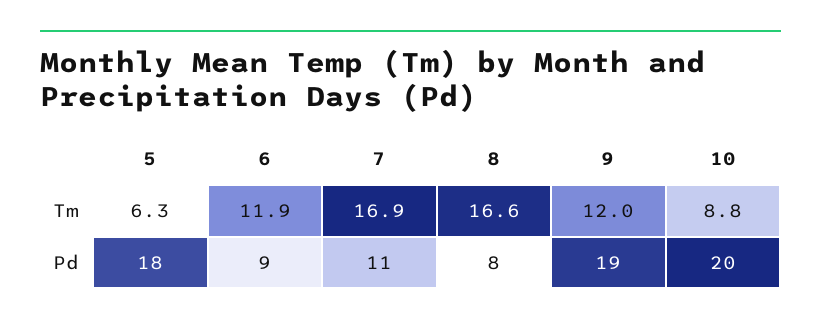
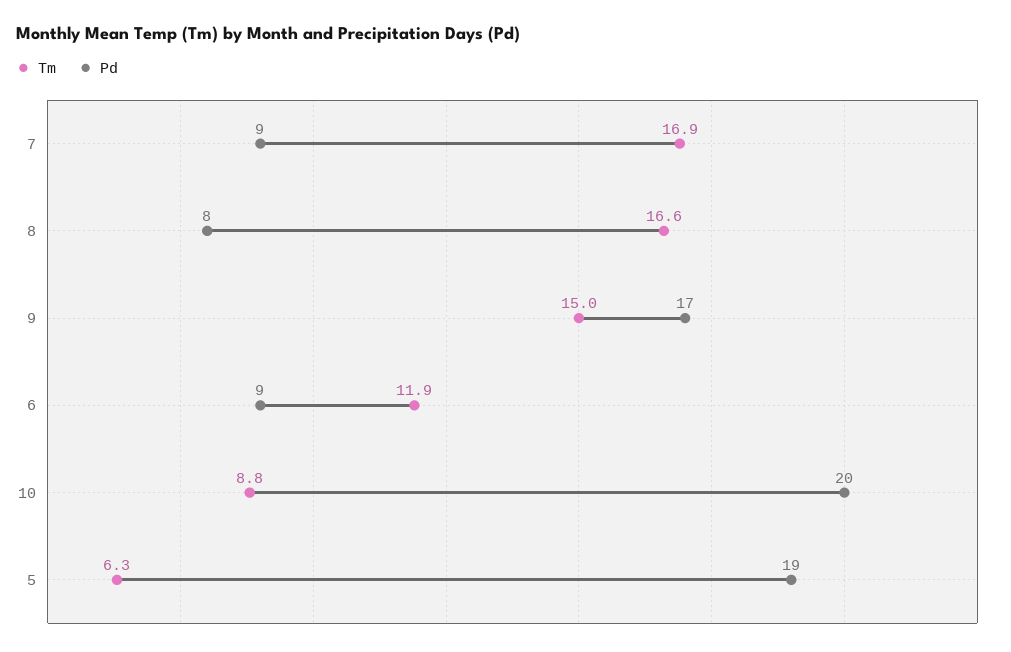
Tm, 9: 12 -> 15
Pd, 5: 18 -> 19
Pd, 7: 11 -> 9
Pd, 9: 19 -> 17

